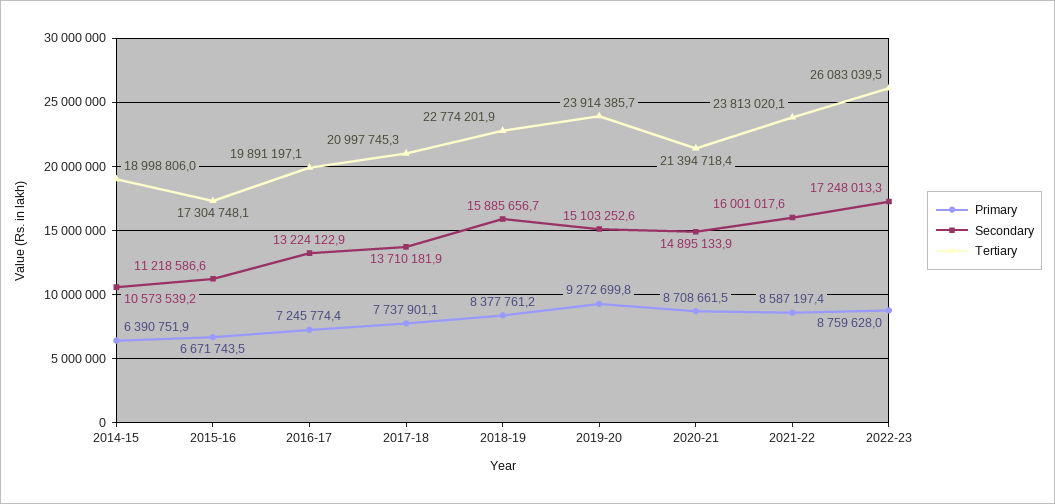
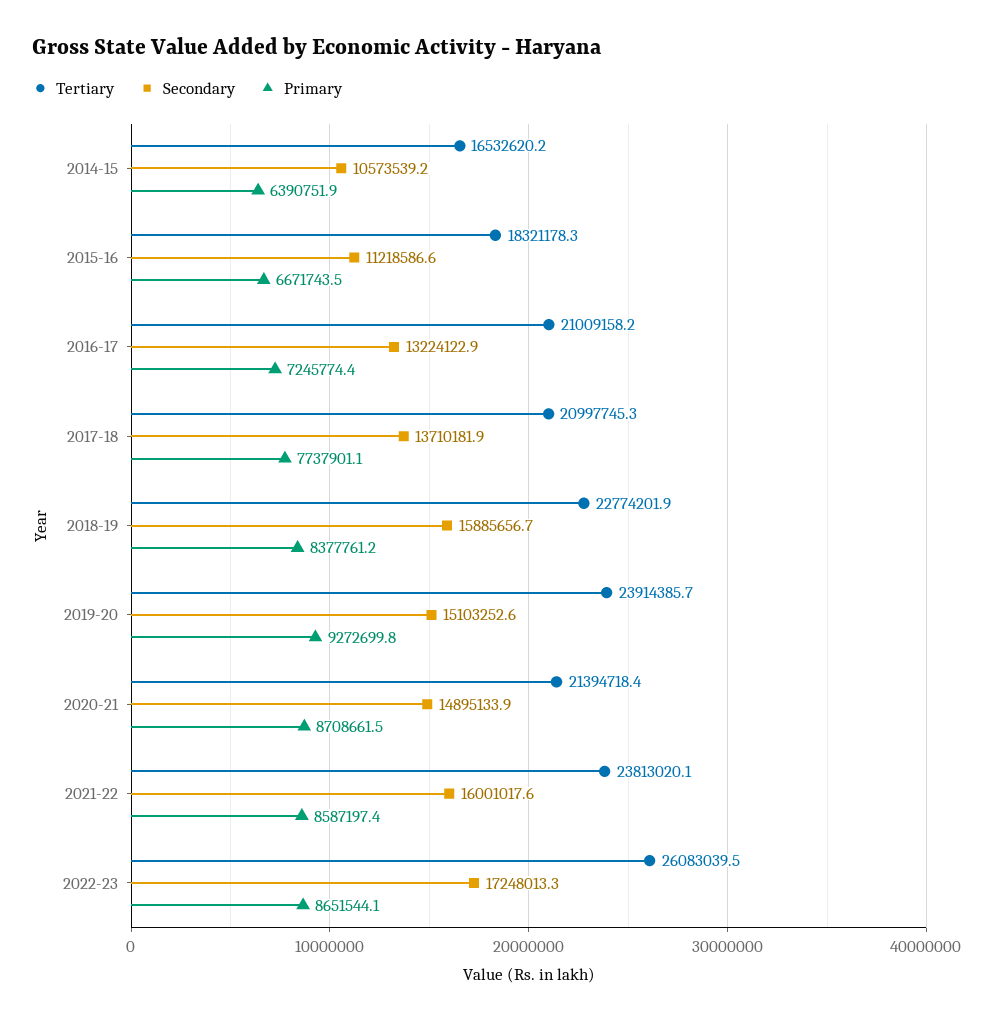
Tertiary, 2014-15: 18998806 -> 16532620.2
Tertiary, 2015-16: 17304748.1 -> 18321178.3
Tertiary, 2016-17: 19891197.1 -> 21009158.2
Primary, 2022-23: 8759628 -> 8651544.1

